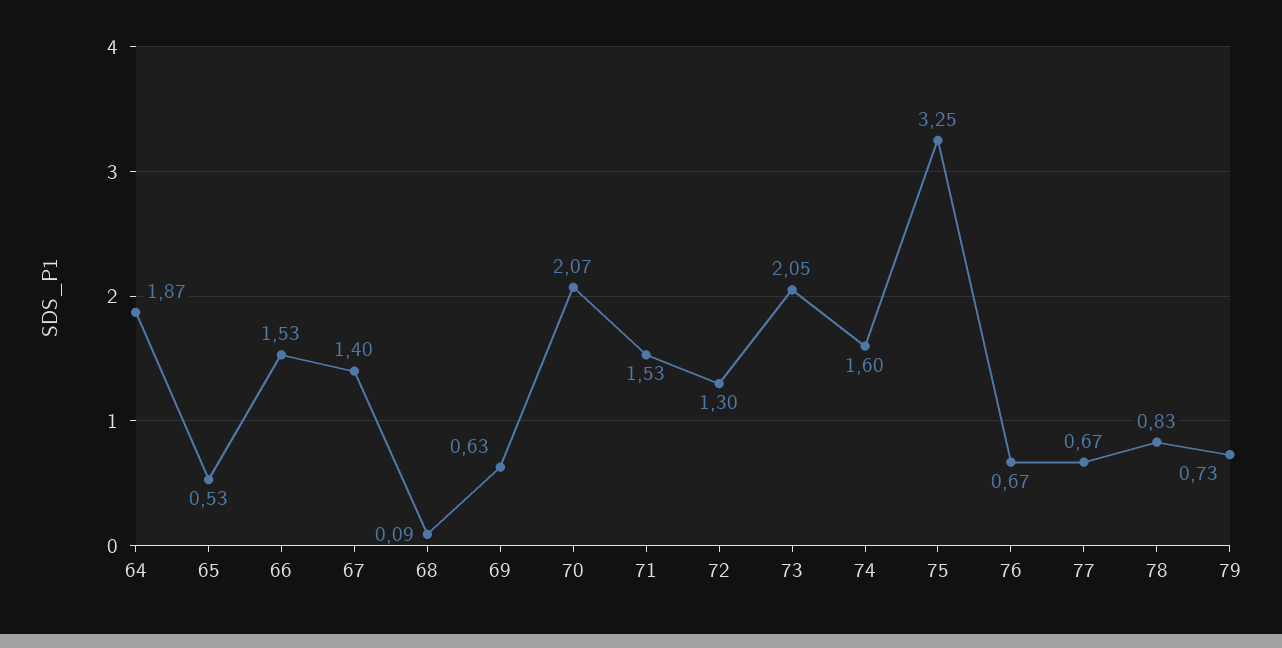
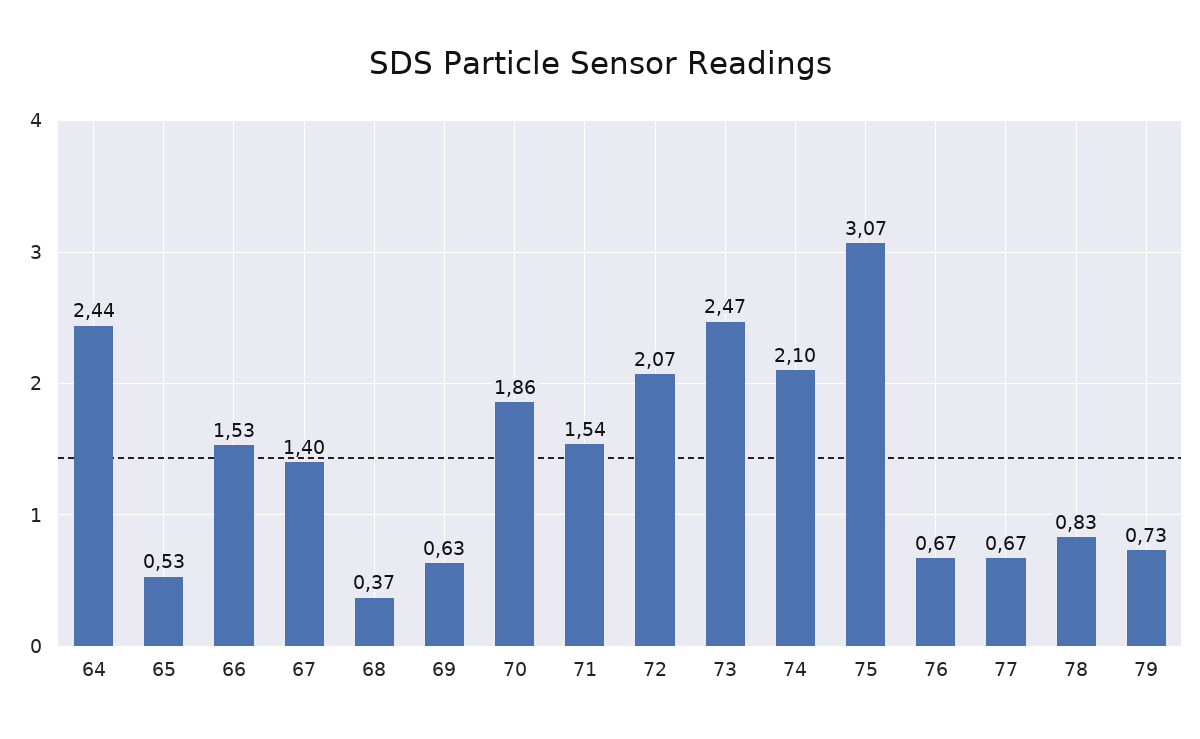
64: 1.87 -> 2.44
68: 0.09 -> 0.37
70: 2.07 -> 1.86
71: 1.53 -> 1.54
72: 1.3 -> 2.07
73: 2.05 -> 2.47
74: 1.6 -> 2.1
75: 3.25 -> 3.07

